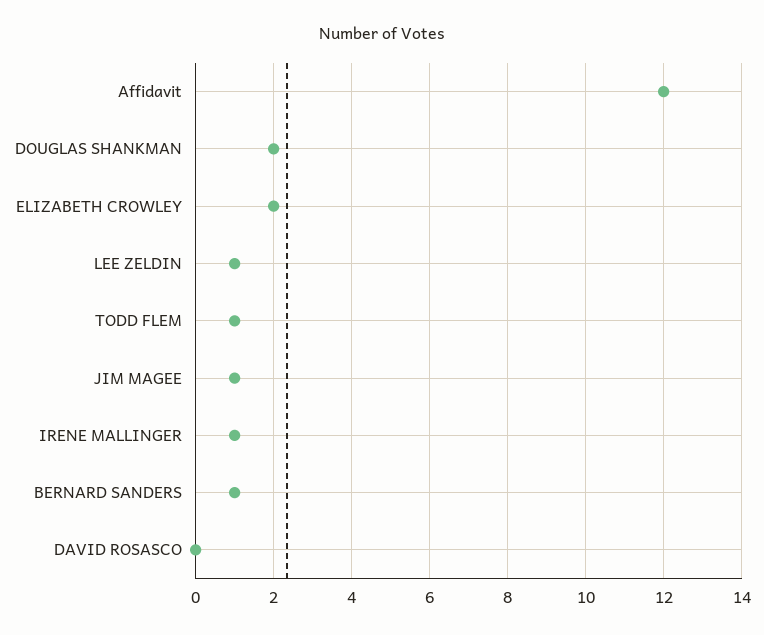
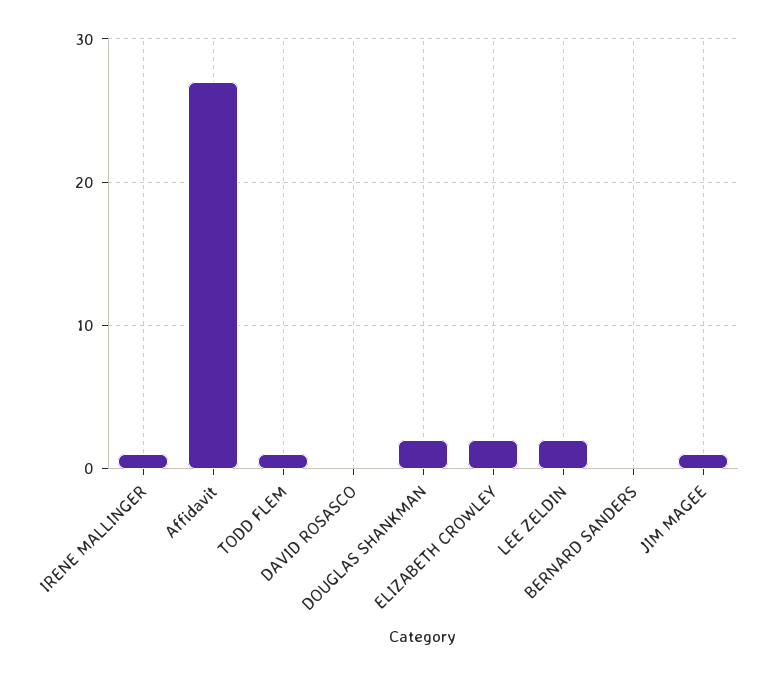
Affidavit: 12 -> 27
LEE ZELDIN: 1 -> 2
BERNARD SANDERS: 1 -> 0

